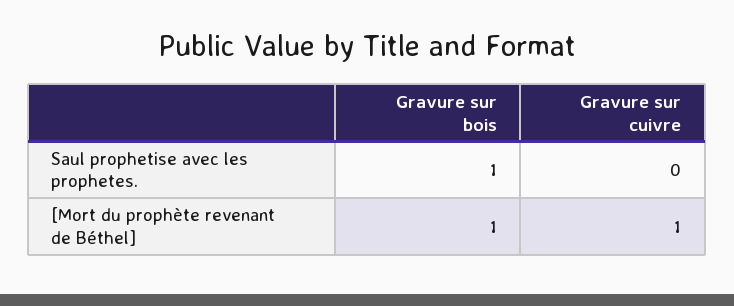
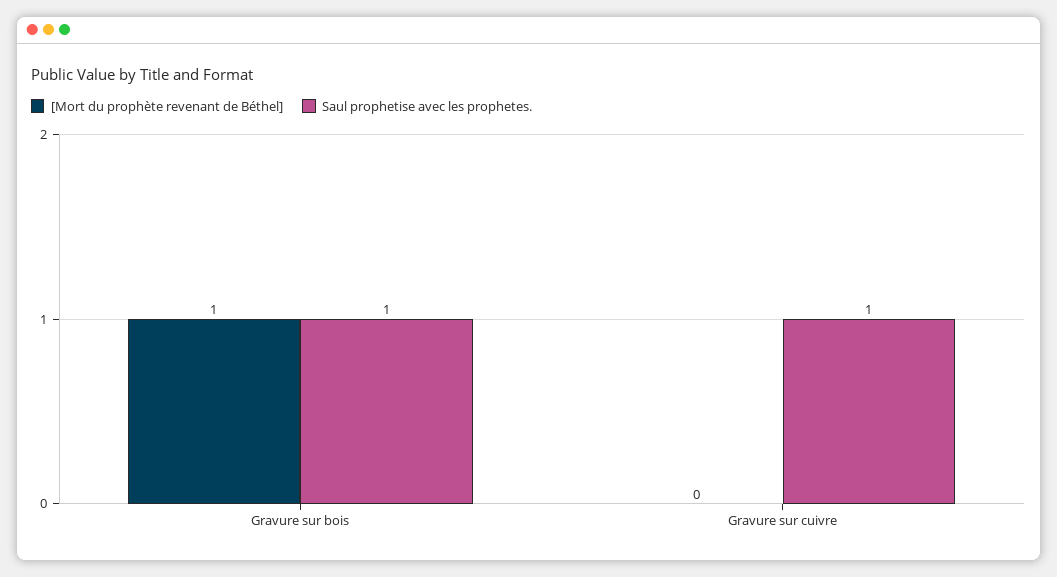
Saul prophetise avec les prophetes., Gravure sur cuivre: 0 -> 1
[Mort du prophète revenant de Béthel], Gravure sur cuivre: 1 -> 0

